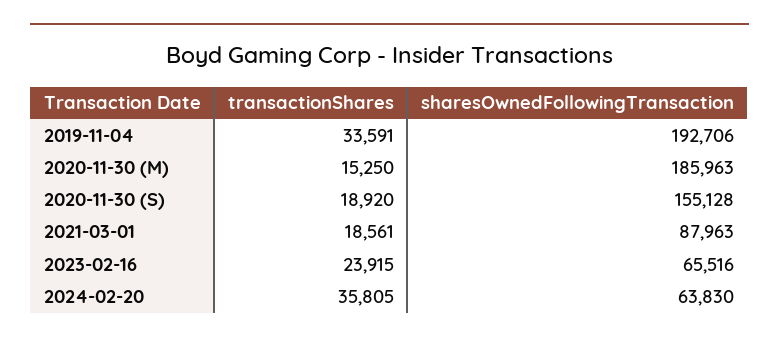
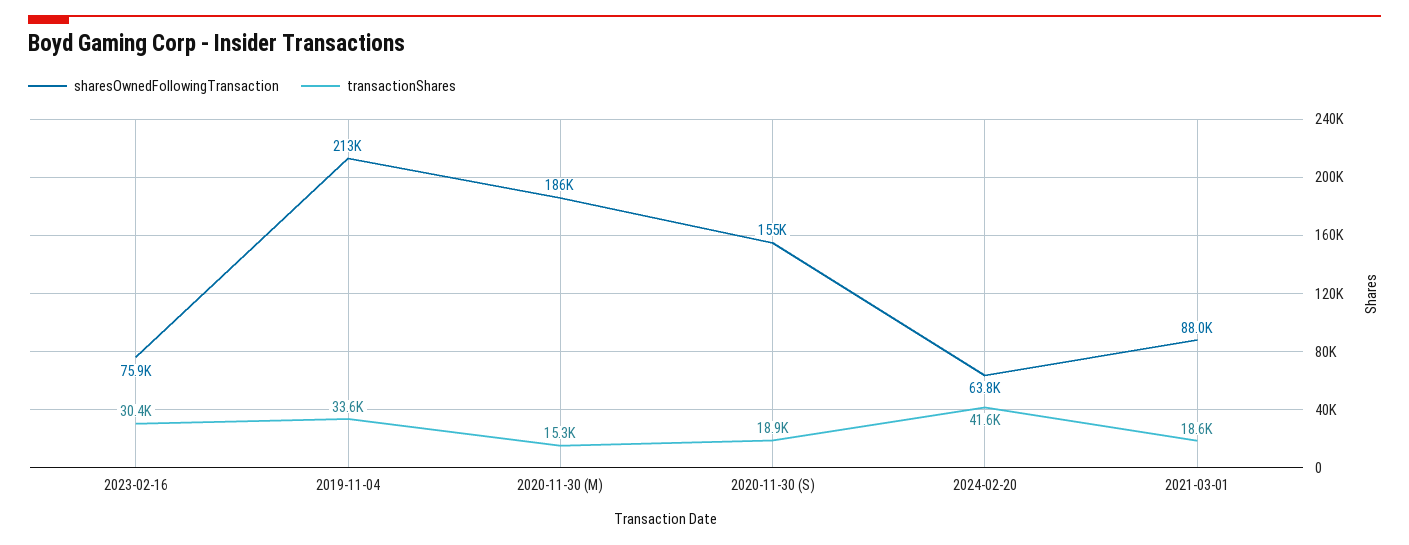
sharesOwnedFollowingTransaction, 2019-11-04: 192706 -> 213000
transactionShares, 2023-02-16: 23915 -> 30400
sharesOwnedFollowingTransaction, 2023-02-16: 65516 -> 75900
transactionShares, 2024-02-20: 35805 -> 41600

